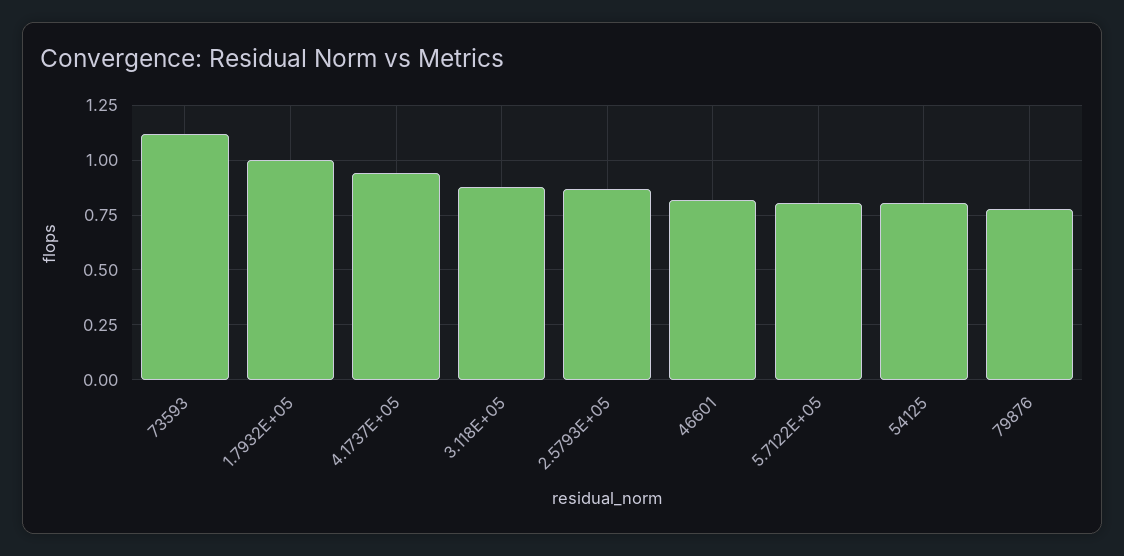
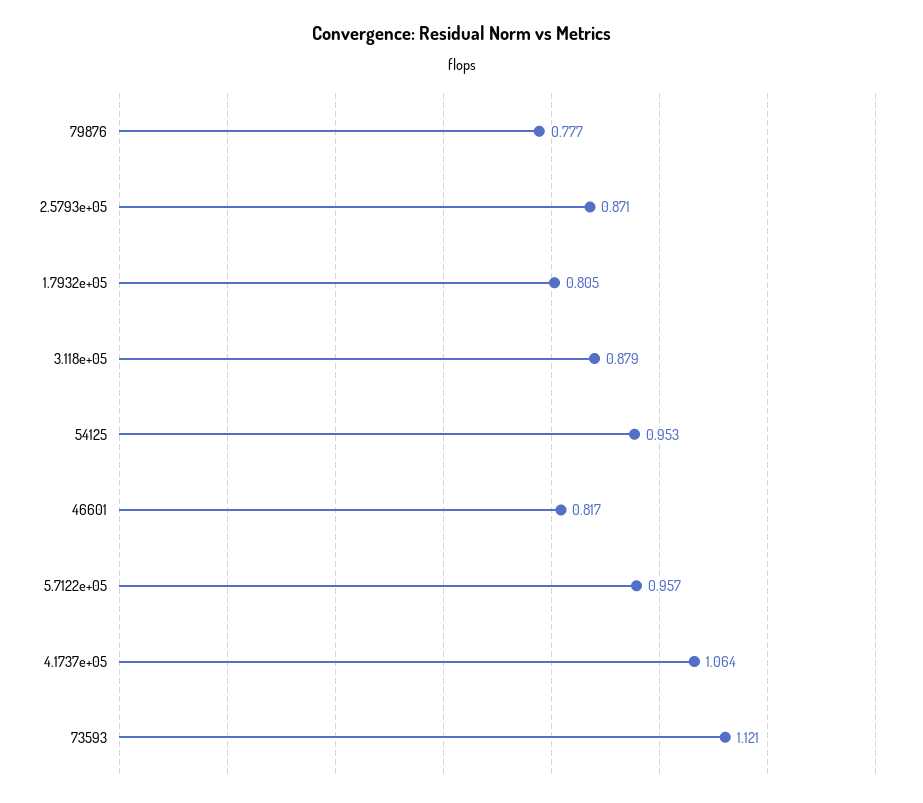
1.7932E+05: 1 -> 0.805
4.1737E+05: 0.95 -> 1.064
5.7122E+05: 0.8 -> 0.957
54125: 0.8 -> 0.953

